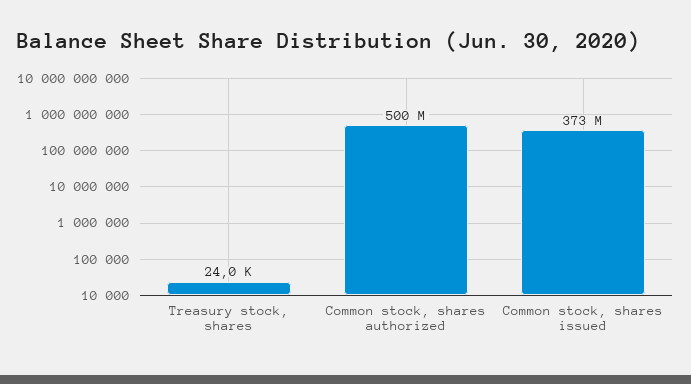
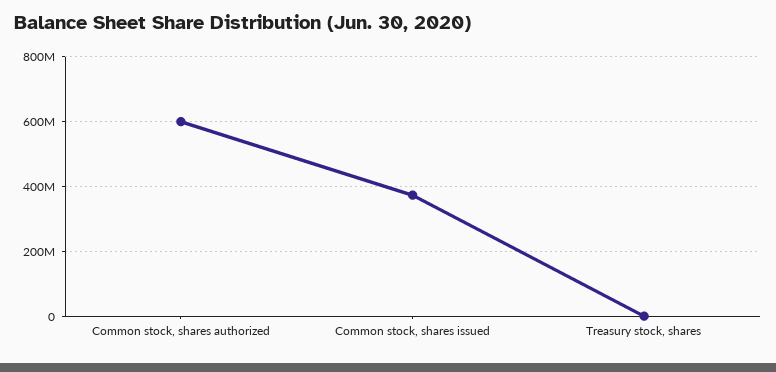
Common stock, shares authorized: 500000000 -> 600000000

